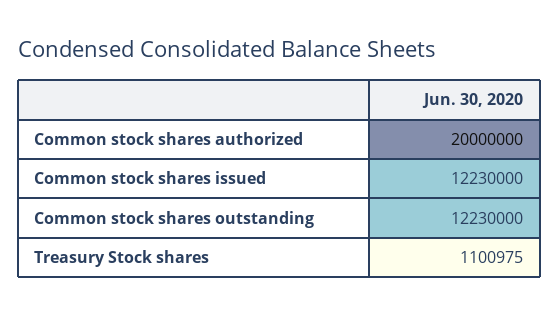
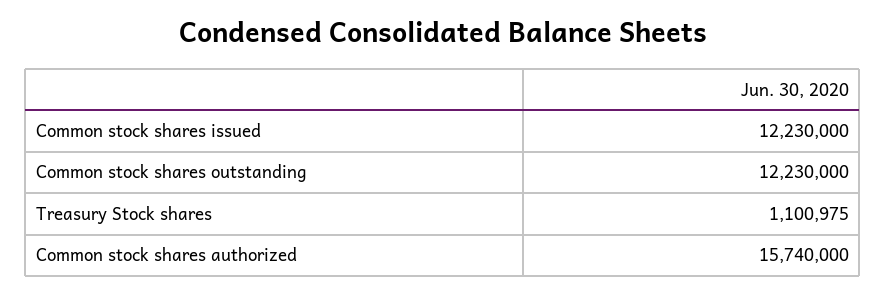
Common stock shares authorized: 20000000 -> 15740000

